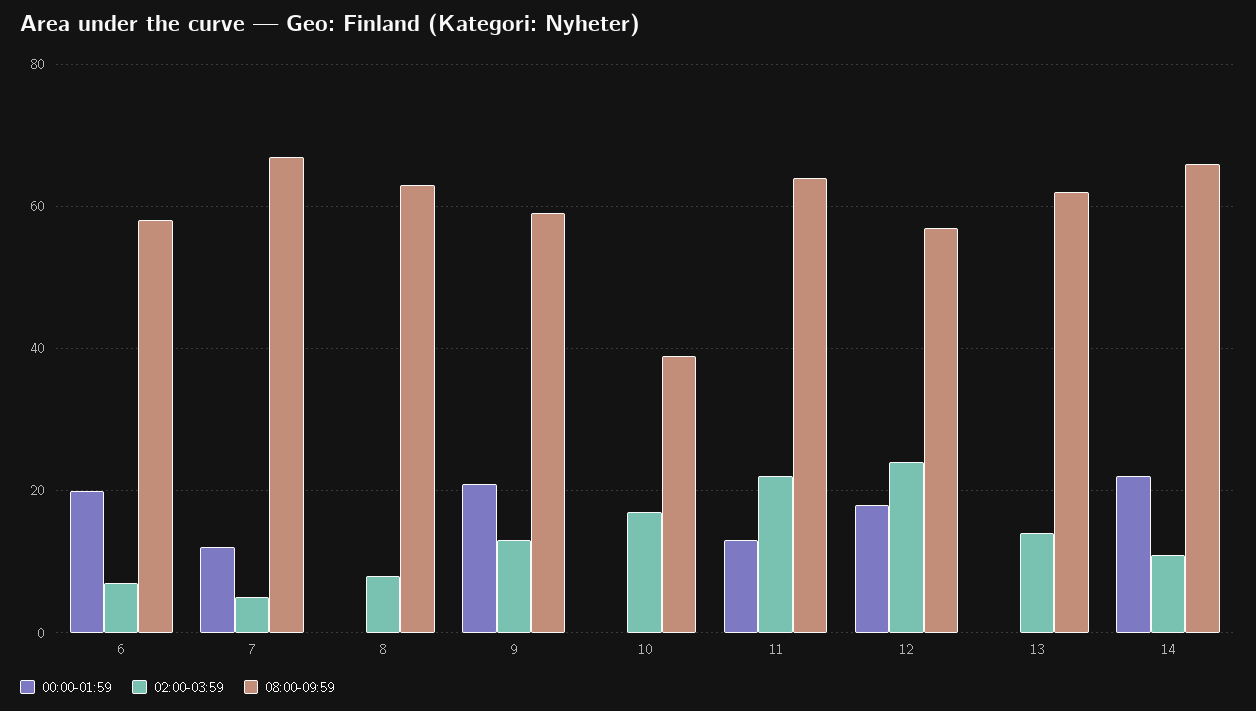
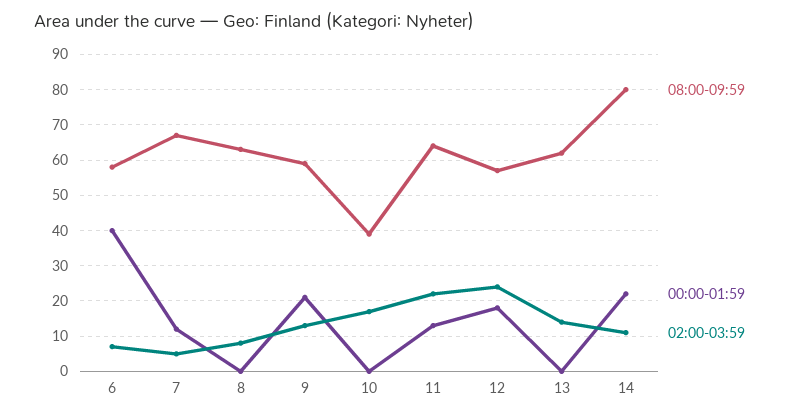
00:00-01:59, 6: 20 -> 40
08:00-09:59, 14: 65 -> 80

